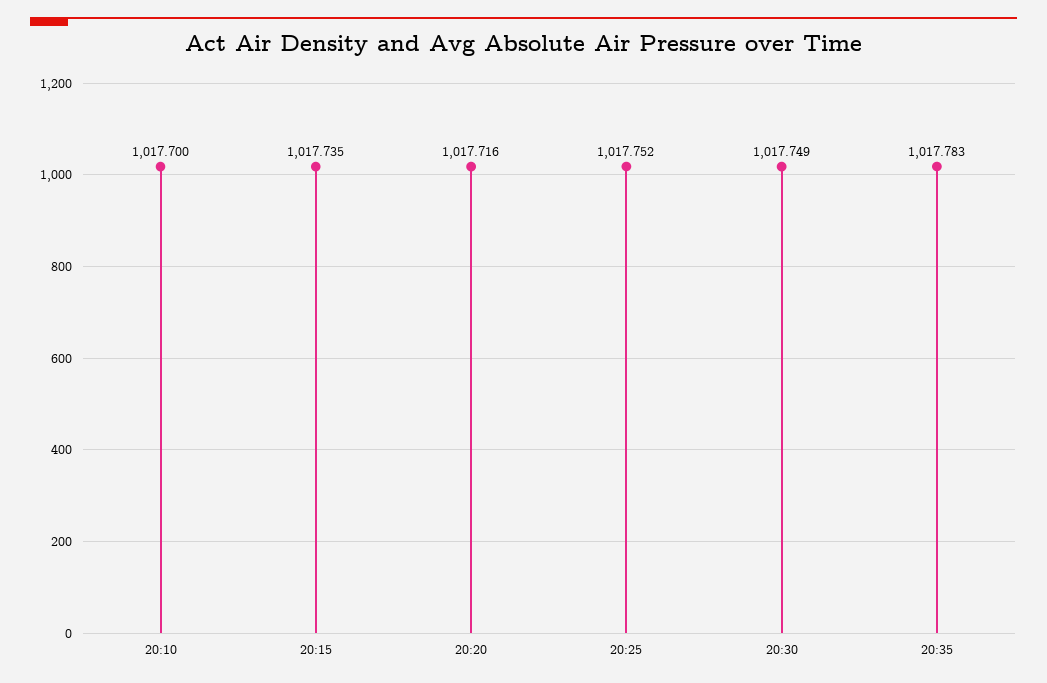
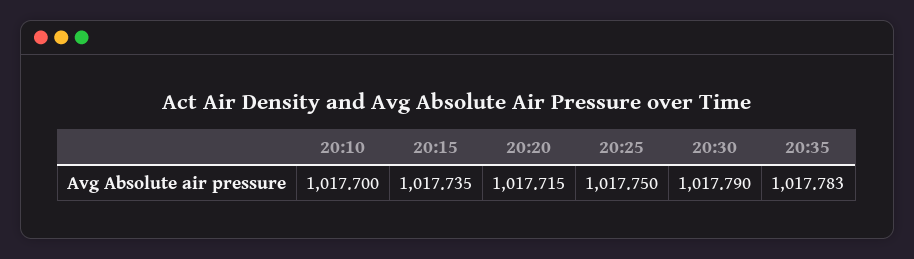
20:20: 1017.716 -> 1017.715
20:25: 1017.752 -> 1017.75
20:30: 1017.749 -> 1017.79

